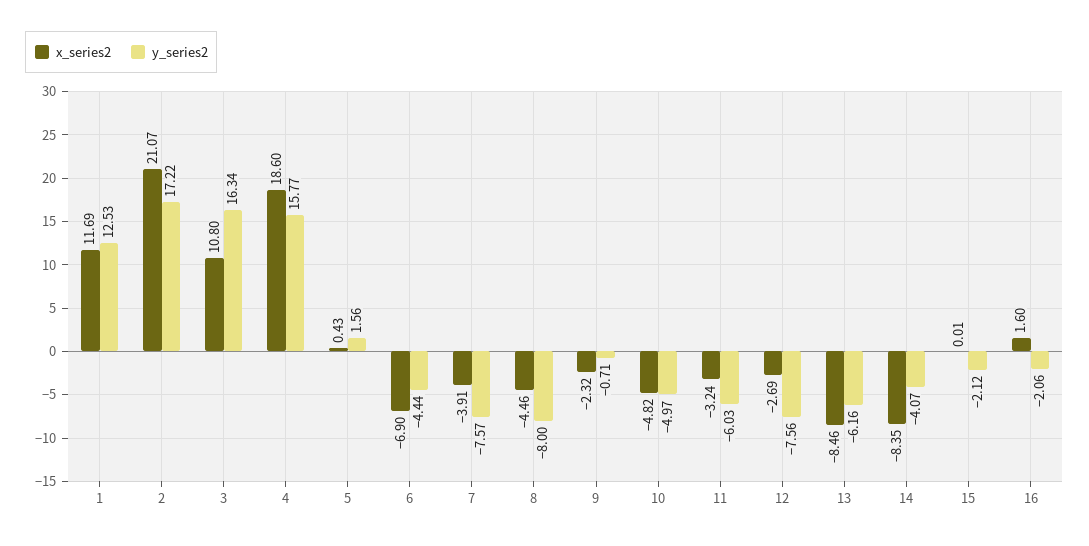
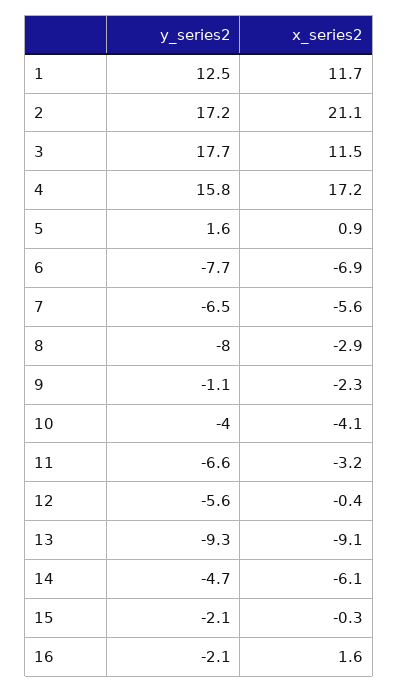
x_series2, 3: 10.8 -> 11.5
y_series2, 3: 16.34 -> 17.7
x_series2, 4: 18.6 -> 17.2
x_series2, 5: 0.43 -> 0.9
y_series2, 6: -4.44 -> -7.7
x_series2, 7: -3.91 -> -5.6
y_series2, 7: -7.57 -> -6.5
x_series2, 8: -4.46 -> -2.9
y_series2, 9: -0.71 -> -1.1
x_series2, 10: -4.82 -> -4.1
y_series2, 10: -4.97 -> -4
y_series2, 11: -6.03 -> -6.6
x_series2, 12: -2.69 -> -0.4
y_series2, 12: -7.56 -> -5.6
x_series2, 13: -8.46 -> -9.1
y_series2, 13: -6.16 -> -9.3
x_series2, 14: -8.35 -> -6.1
y_series2, 14: -4.07 -> -4.7
x_series2, 15: 0.01 -> -0.3

